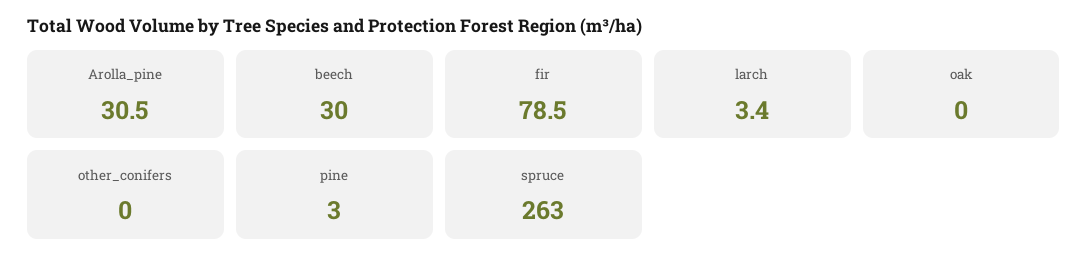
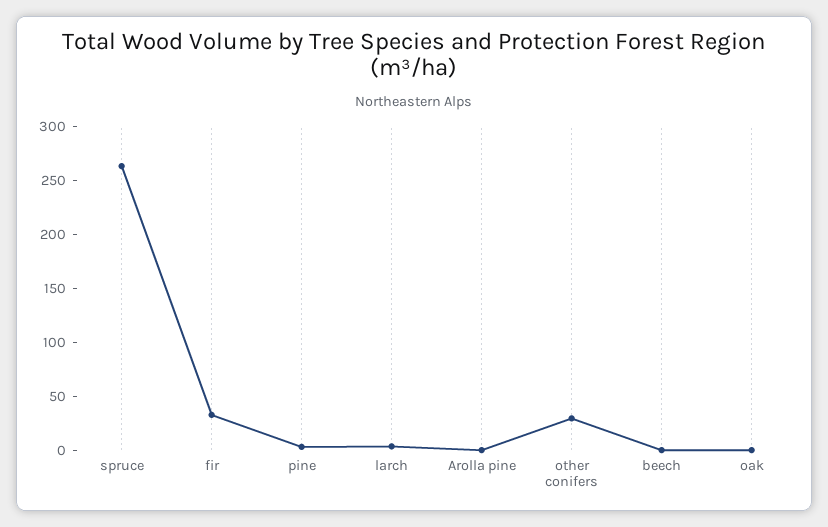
Arolla_pine: 30.5 -> 0
beech: 30 -> 0
fir: 78.5 -> 30
other_conifers: 0 -> 30

